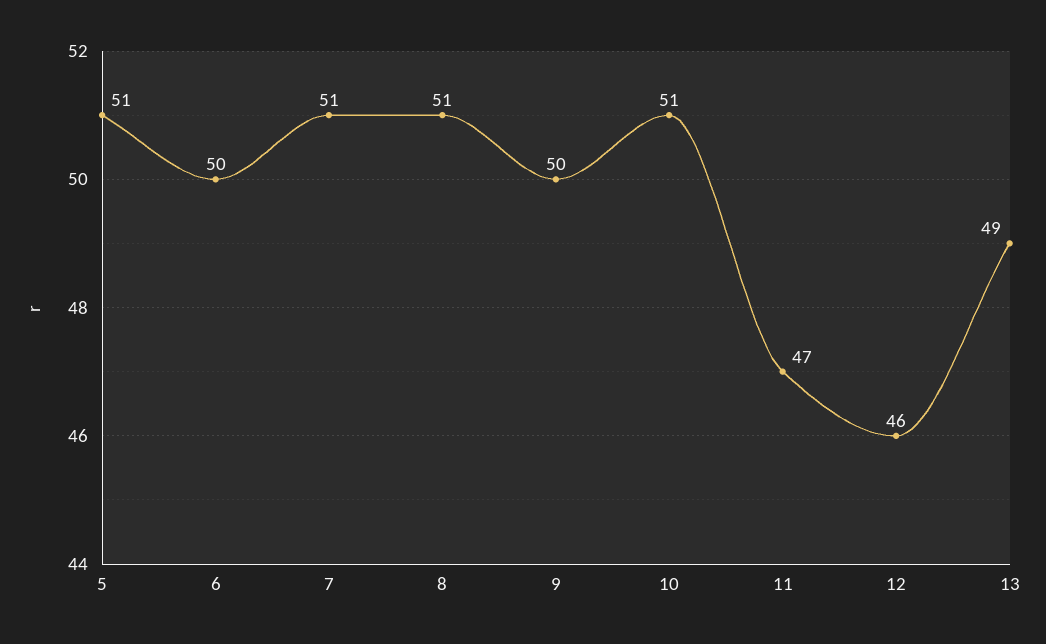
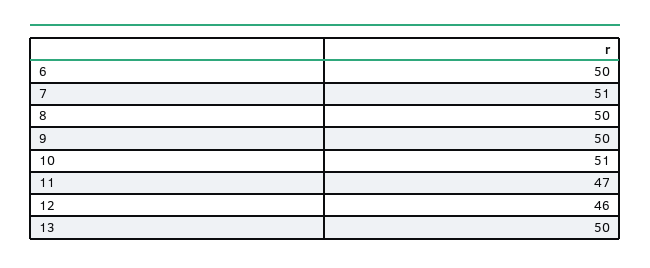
5: 51 -> none
8: 51 -> 50
13: 49 -> 50

